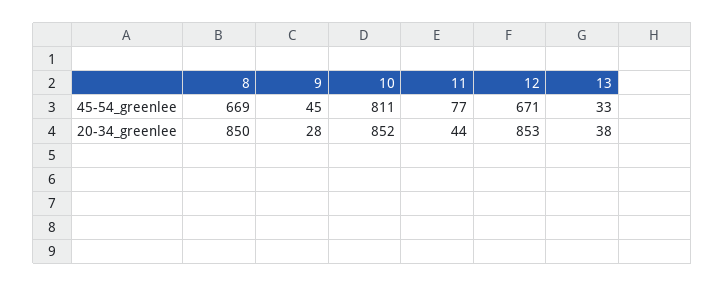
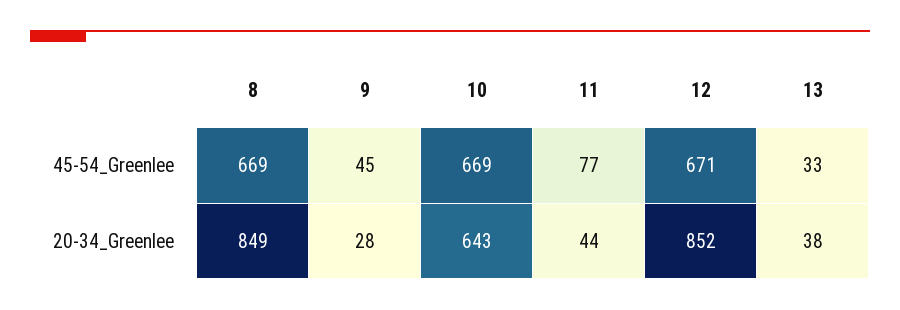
10, 45-54_greenlee: 811 -> 669
8, 20-34_greenlee: 850 -> 849
10, 20-34_greenlee: 852 -> 643
12, 20-34_greenlee: 853 -> 852

